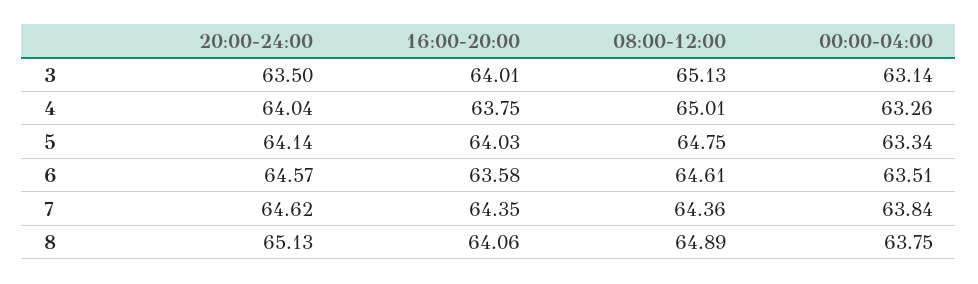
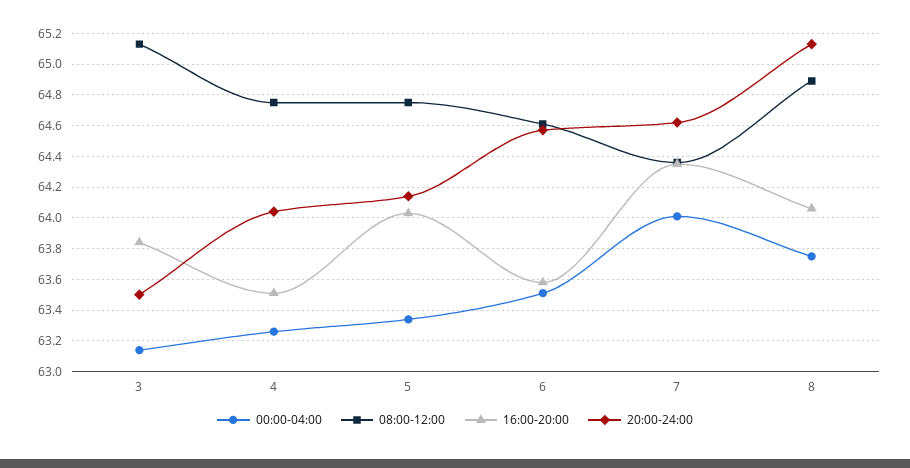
16:00-20:00, 3: 64.01 -> 63.85
16:00-20:00, 4: 63.75 -> 63.5
08:00-12:00, 4: 65.01 -> 64.75
00:00-04:00, 7: 63.84 -> 64

